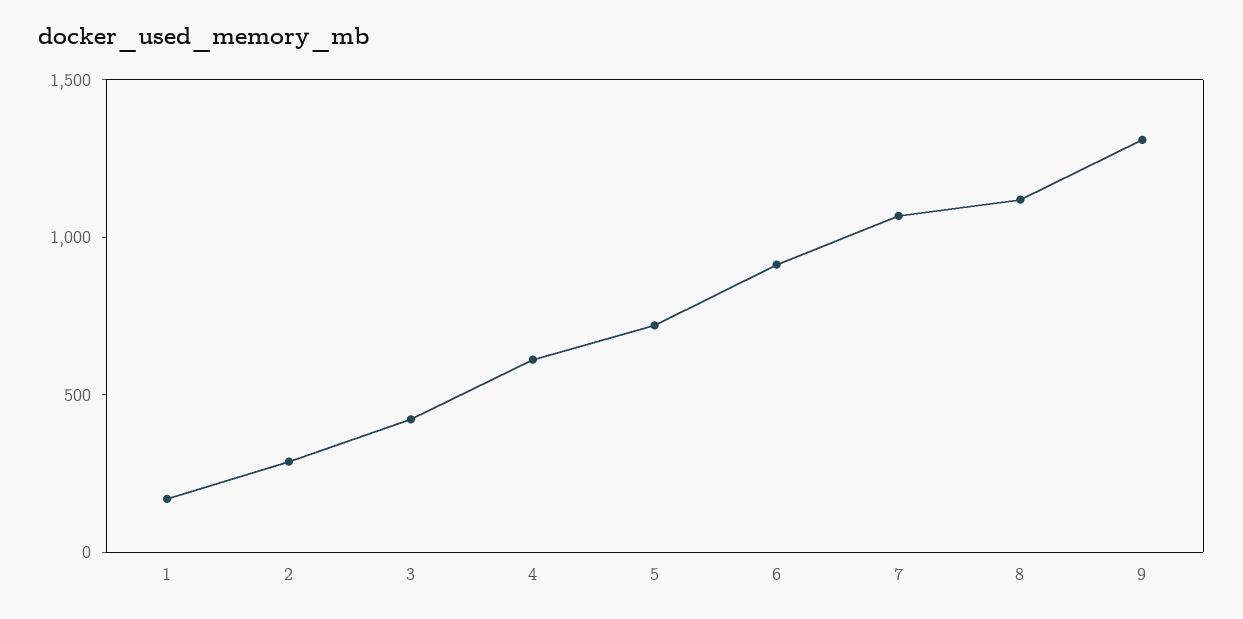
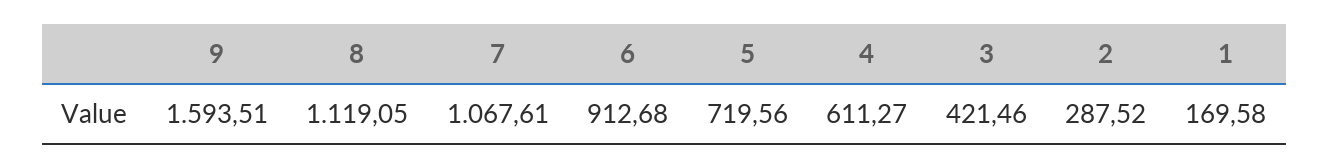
9: 1300 -> 1593.51

